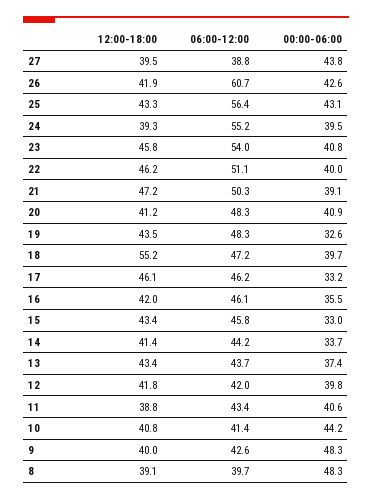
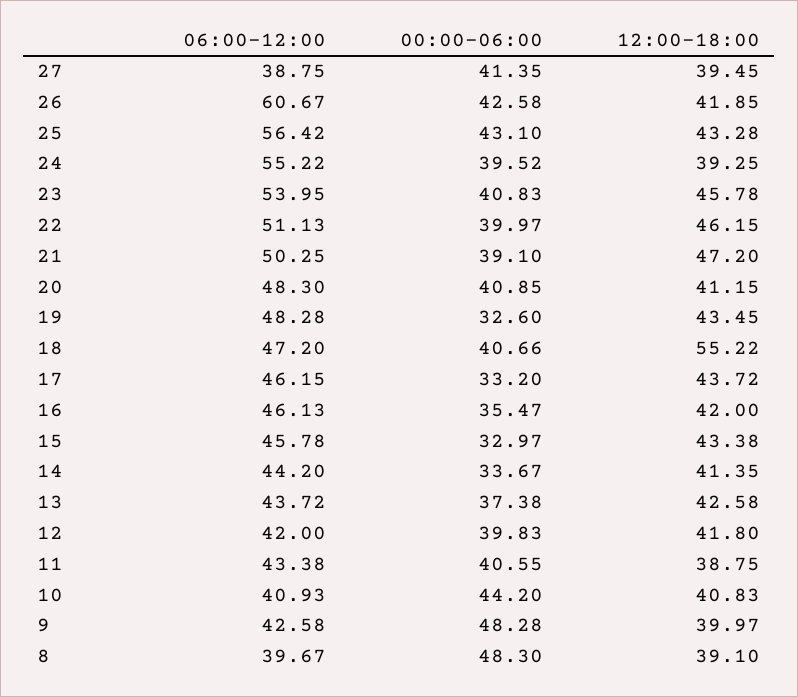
00:00-06:00, 27: 43.8 -> 41.35
00:00-06:00, 18: 39.7 -> 40.66
12:00-18:00, 17: 46.1 -> 43.72
12:00-18:00, 13: 43.4 -> 42.58
06:00-12:00, 10: 41.4 -> 40.93

